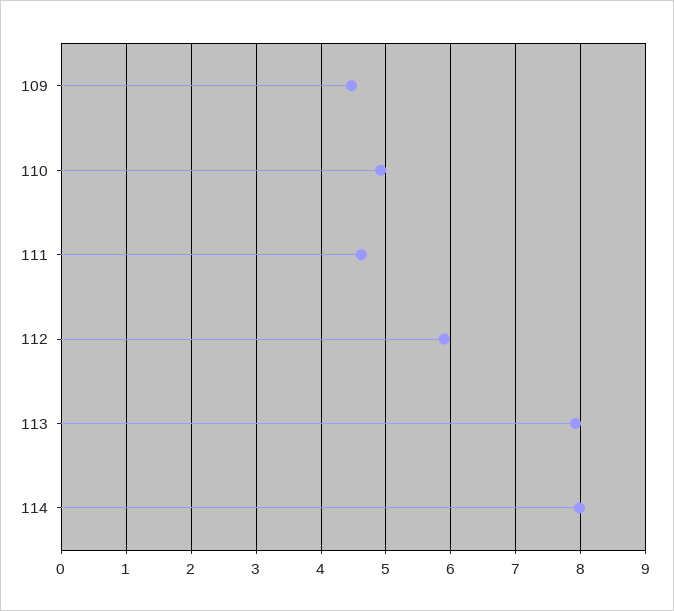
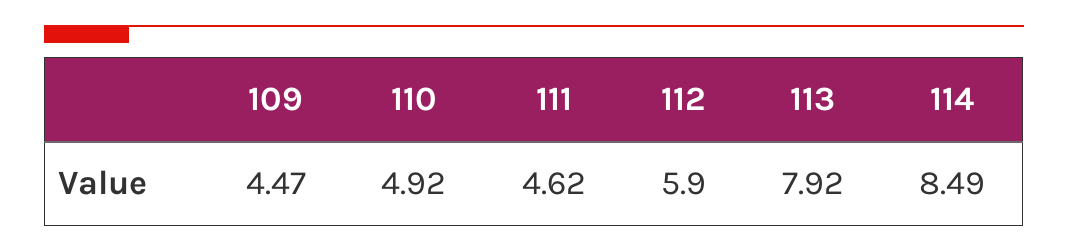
114: 8 -> 8.49

